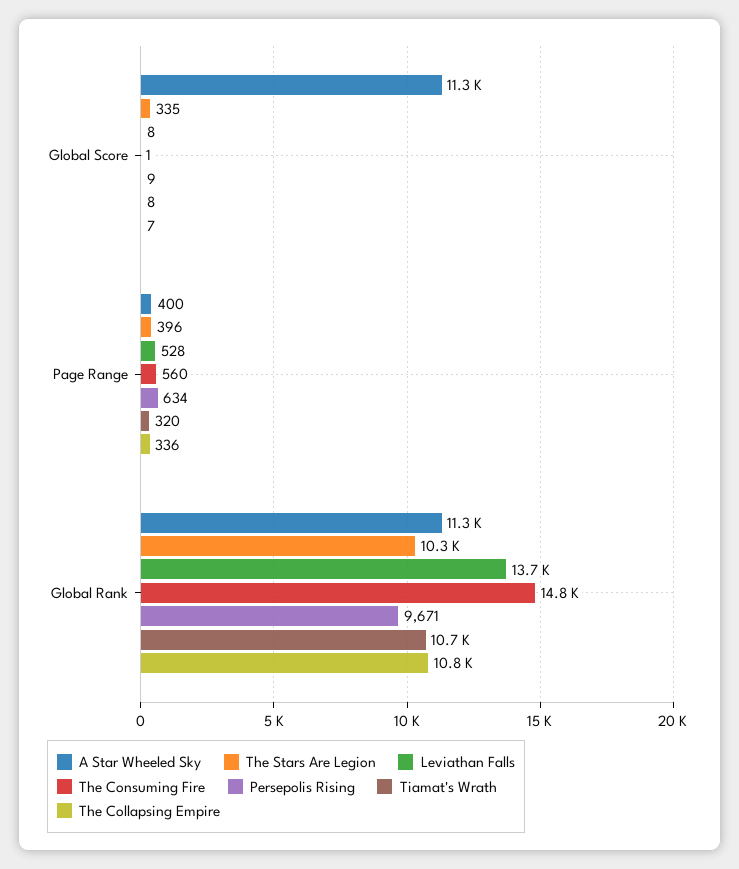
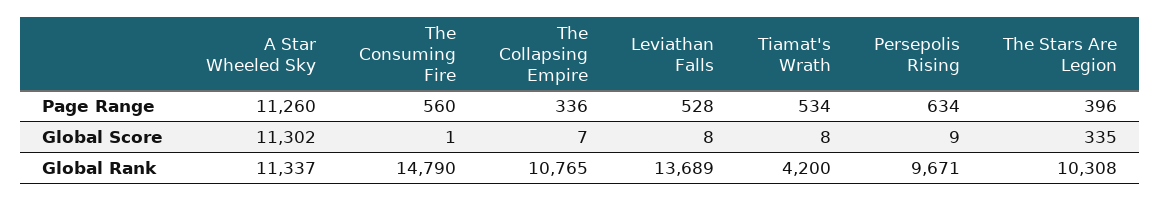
A Star Wheeled Sky, Page Range: 400 -> 11260
Tiamat's Wrath, Page Range: 320 -> 534
Tiamat's Wrath, Global Rank: 10700 -> 4200

